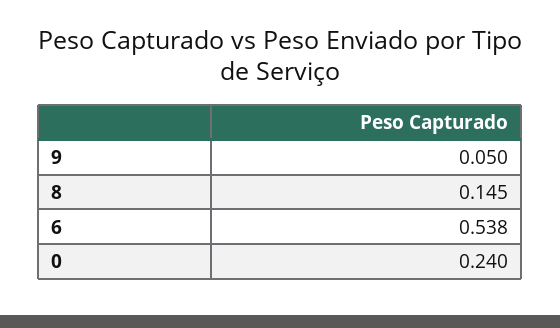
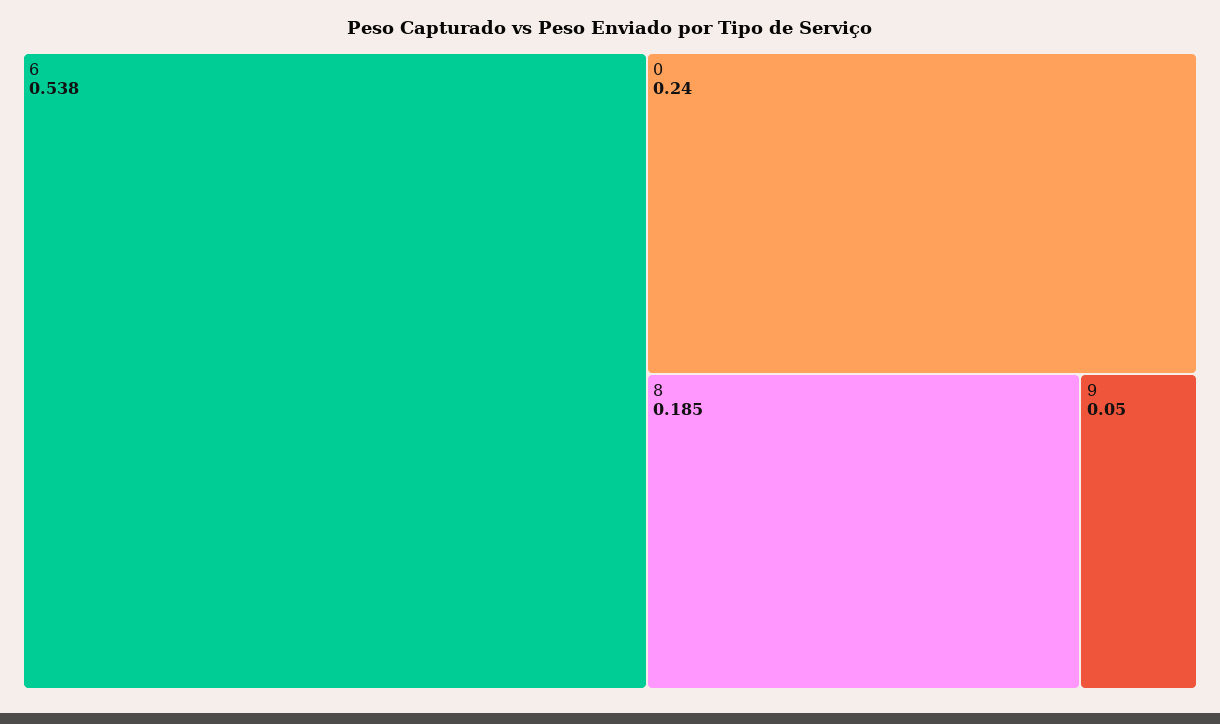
8: 0.145 -> 0.185

